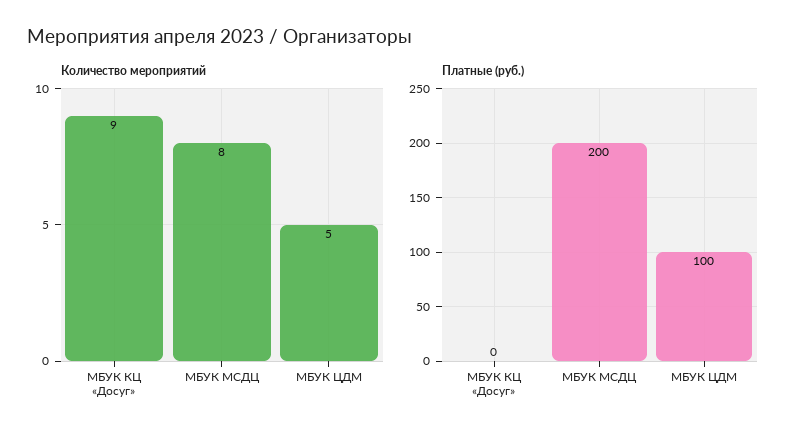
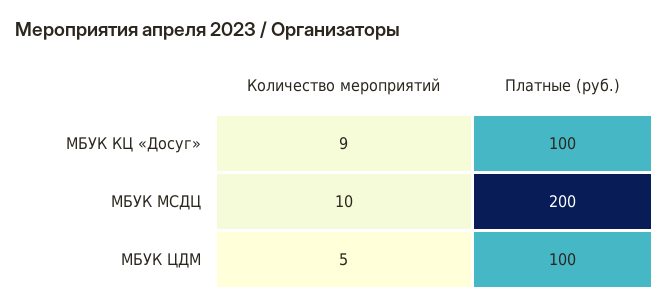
Количество мероприятий, МБУК МСДЦ: 8 -> 10
Платные (руб.), МБУК КЦ «Досуг»: 0 -> 100

